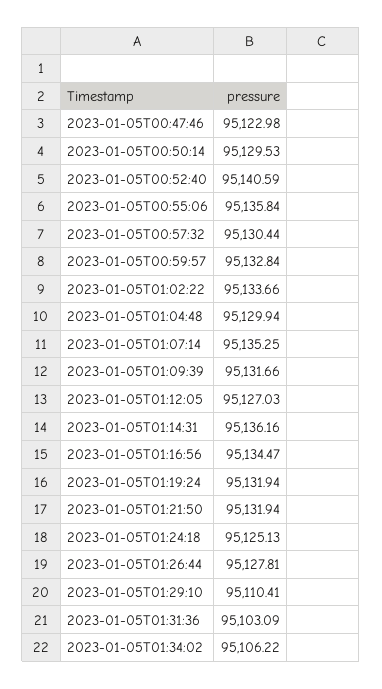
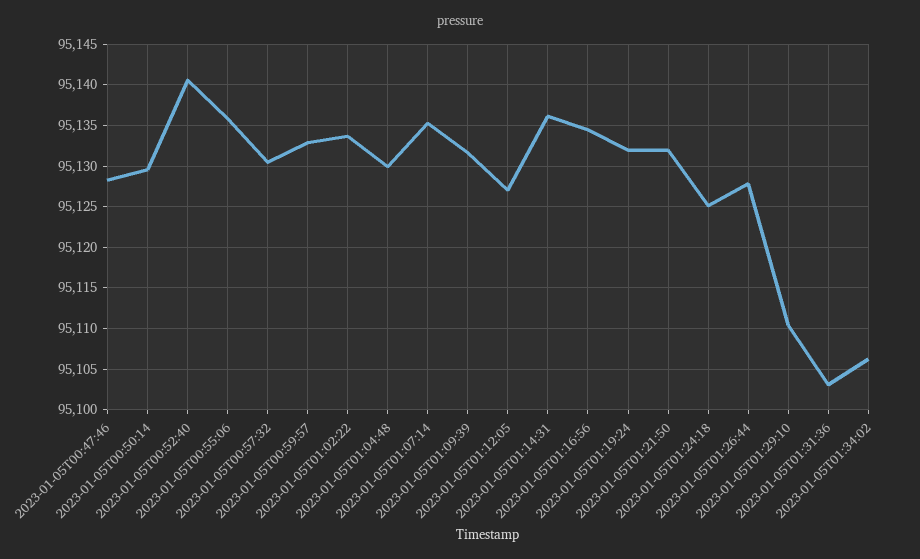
2023-01-05T00:47:46: 95122.98 -> 95128

